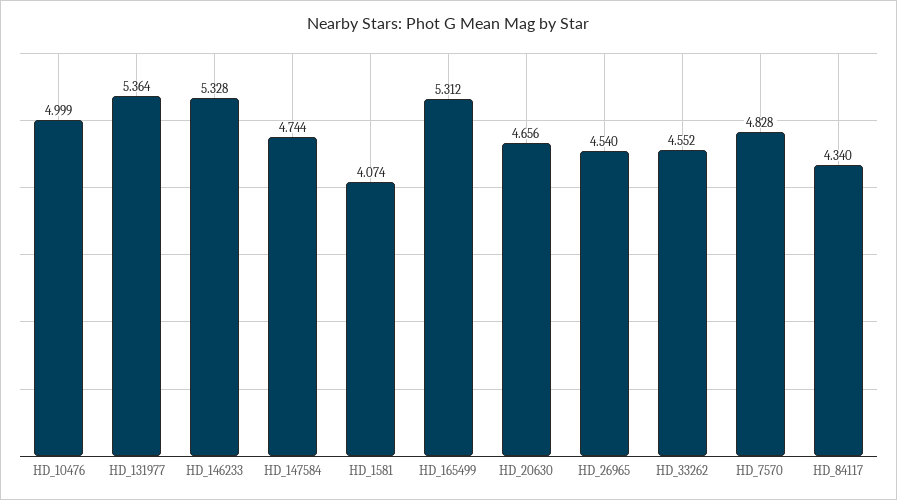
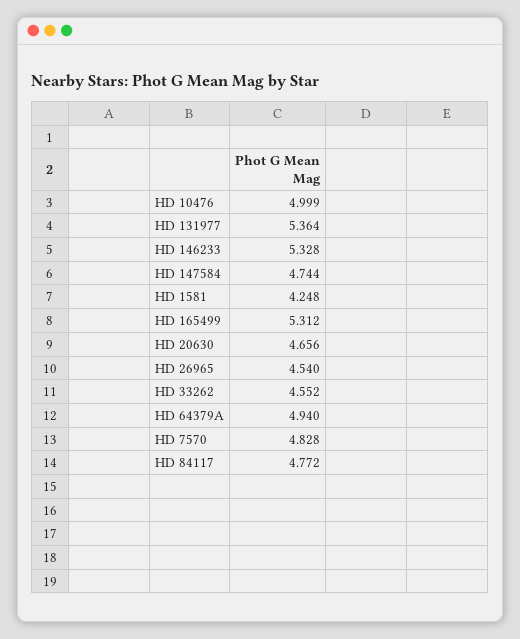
HD_1581: 4.074 -> 4.248
HD_84117: 4.34 -> 4.772
HD 64379A: none -> 4.94

